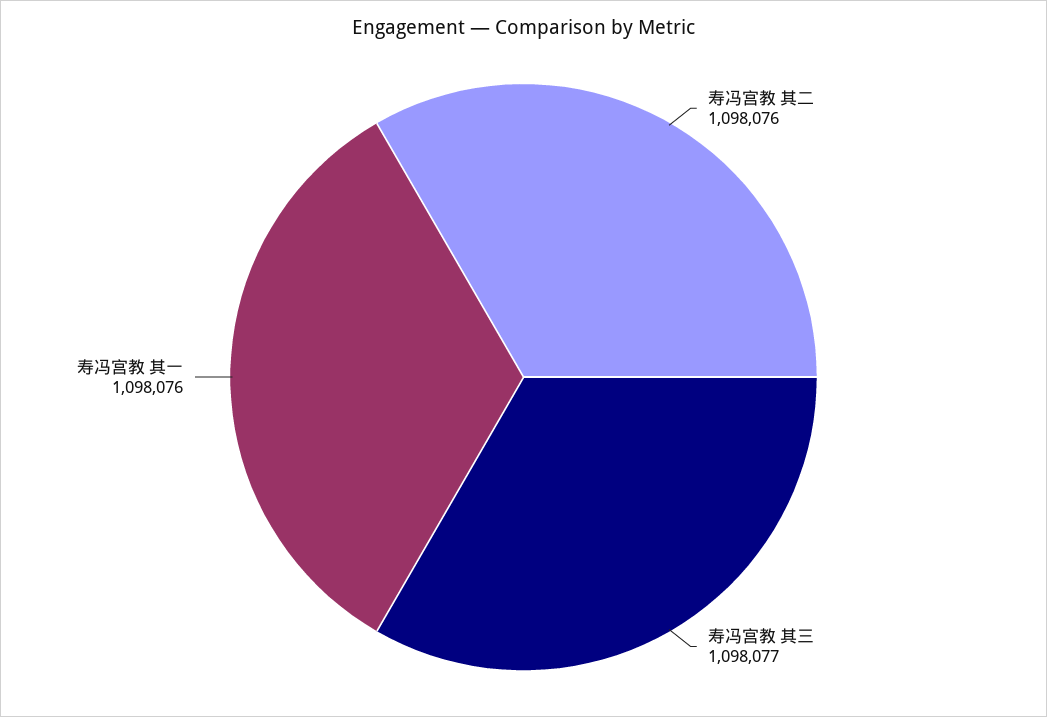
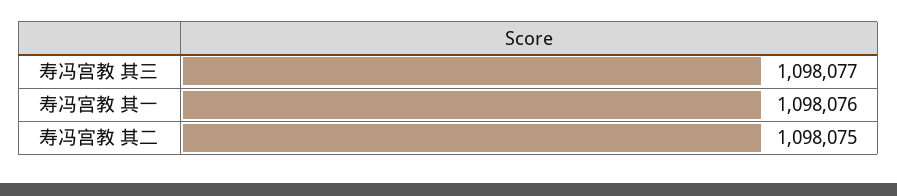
寿冯宫教 其二: 1098076 -> 1098075

